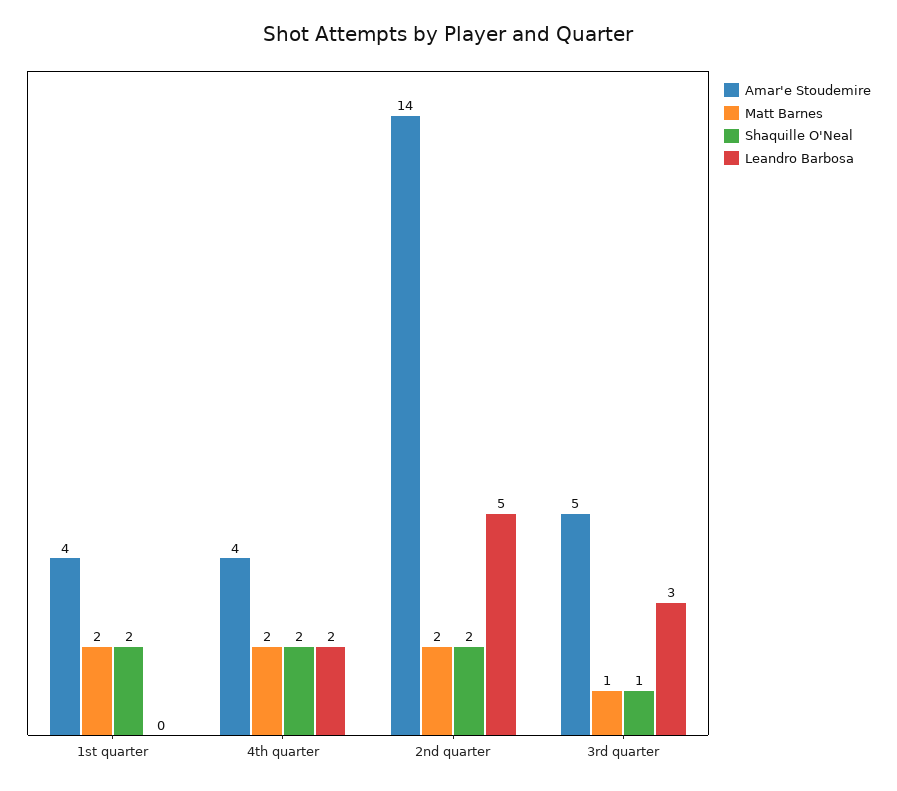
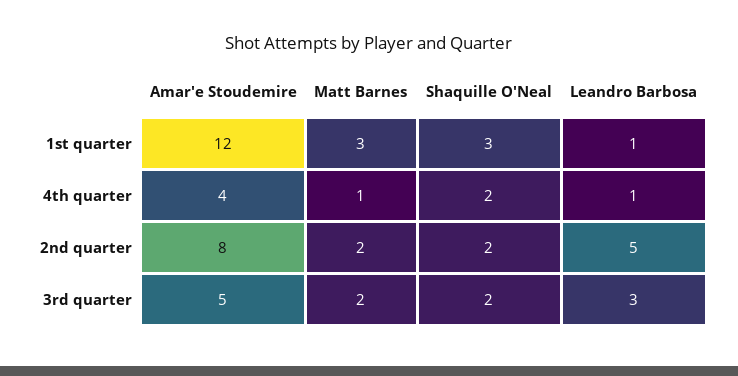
Amar'e Stoudemire, 1st quarter: 4 -> 12
Matt Barnes, 1st quarter: 2 -> 3
Shaquille O'Neal, 1st quarter: 2 -> 3
Leandro Barbosa, 1st quarter: 0 -> 1
Matt Barnes, 4th quarter: 2 -> 1
Leandro Barbosa, 4th quarter: 2 -> 1
Amar'e Stoudemire, 2nd quarter: 14 -> 8
Matt Barnes, 3rd quarter: 1 -> 2
Shaquille O'Neal, 3rd quarter: 1 -> 2

